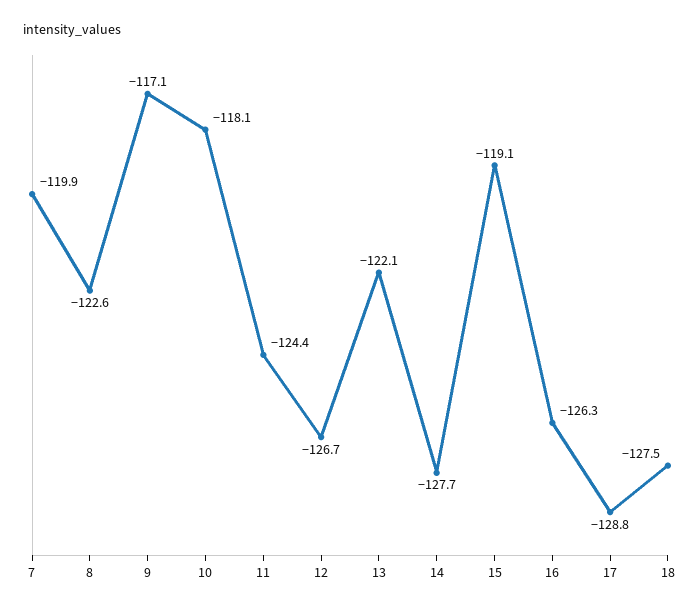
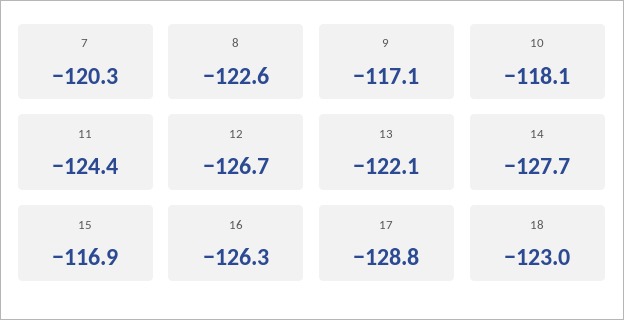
7: -119.9 -> -120.3
15: -119.1 -> -116.9
18: -127.5 -> -123

